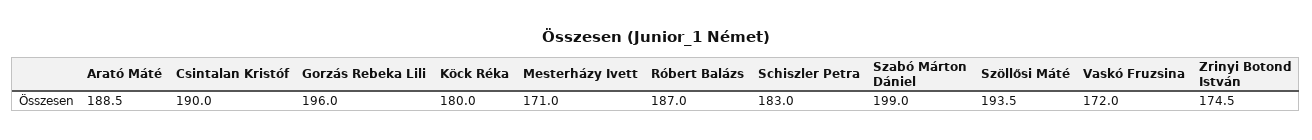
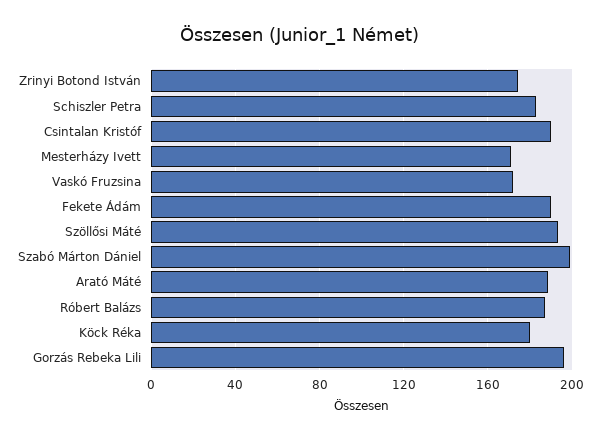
Fekete Ádám: none -> 190

